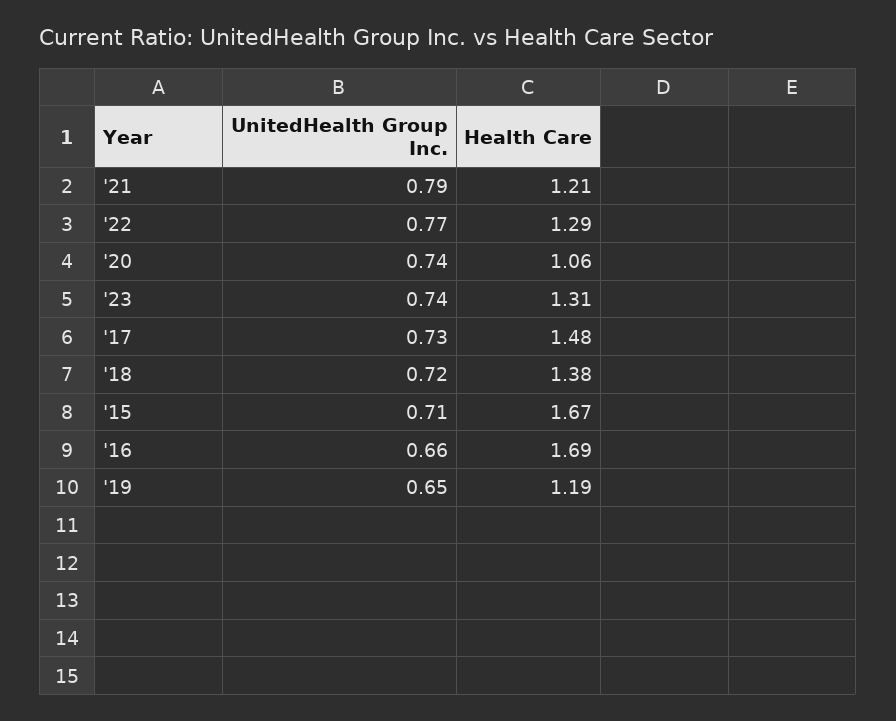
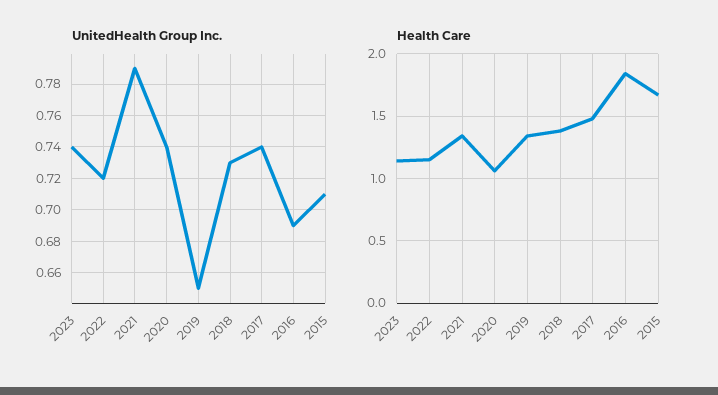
Health Care, '21: 1.21 -> 1.35
UnitedHealth Group Inc., '22: 0.77 -> 0.72
Health Care, '22: 1.29 -> 1.15
Health Care, '23: 1.31 -> 1.15
UnitedHealth Group Inc., '17: 0.73 -> 0.74
UnitedHealth Group Inc., '18: 0.72 -> 0.73
UnitedHealth Group Inc., '16: 0.66 -> 0.69
Health Care, '16: 1.69 -> 1.85
Health Care, '19: 1.19 -> 1.35

